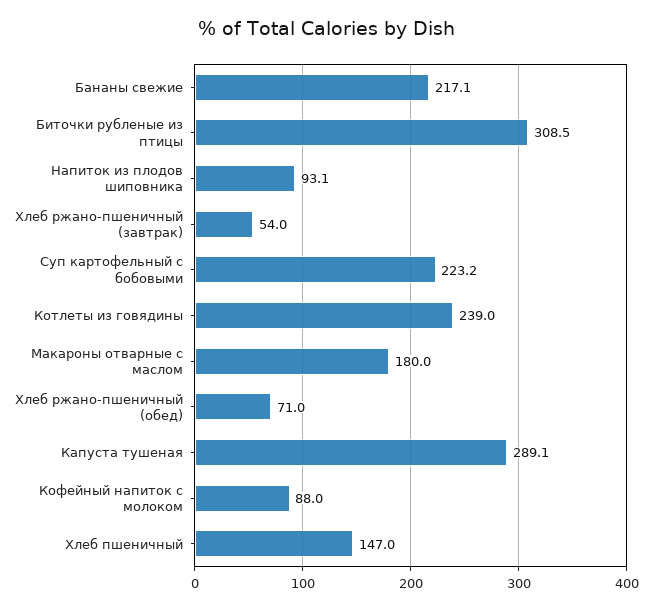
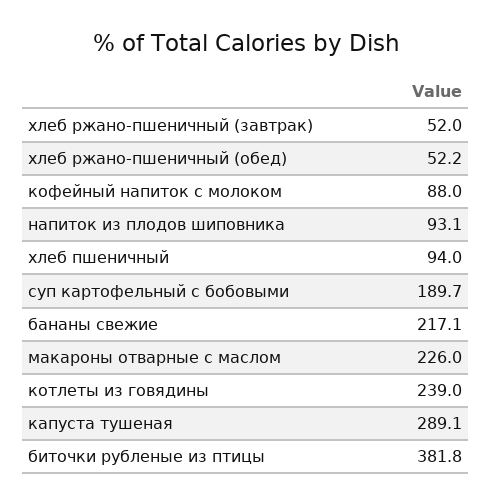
Биточки рубленые из птицы: 308.5 -> 381.8
Хлеб ржано-пшеничный (завтрак): 54 -> 52
Суп картофельный с бобовыми: 223.2 -> 189.7
Макароны отварные с маслом: 180 -> 226
Хлеб ржано-пшеничный (обед): 71 -> 52.2
Хлеб пшеничный: 147 -> 94

